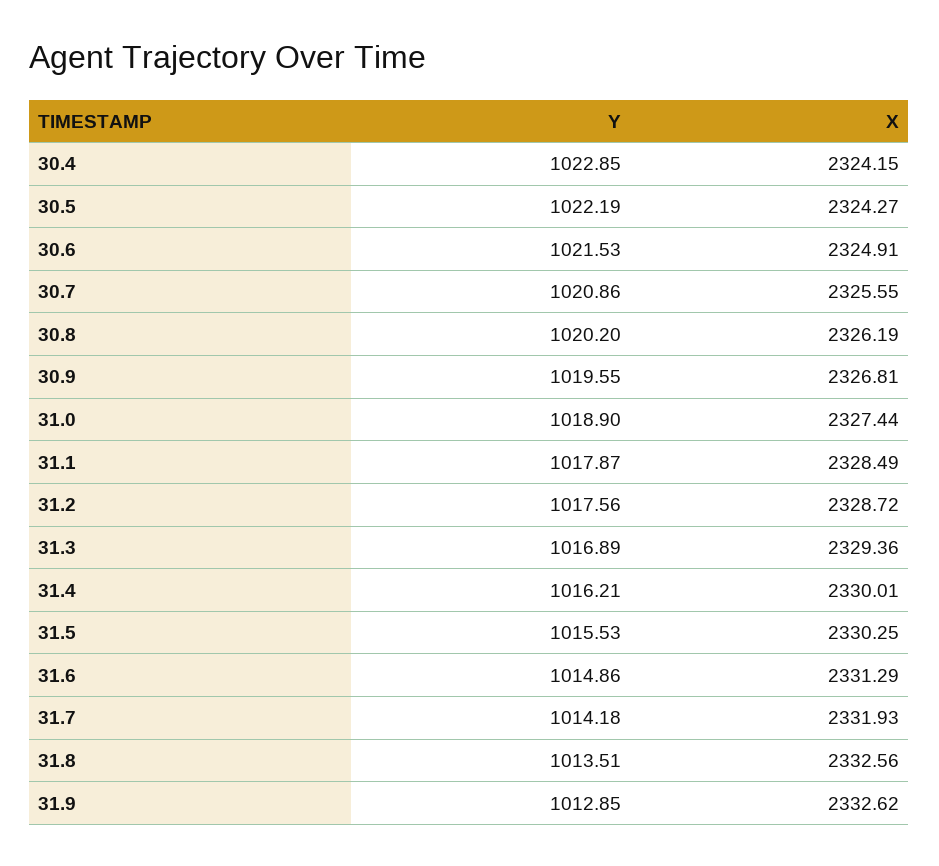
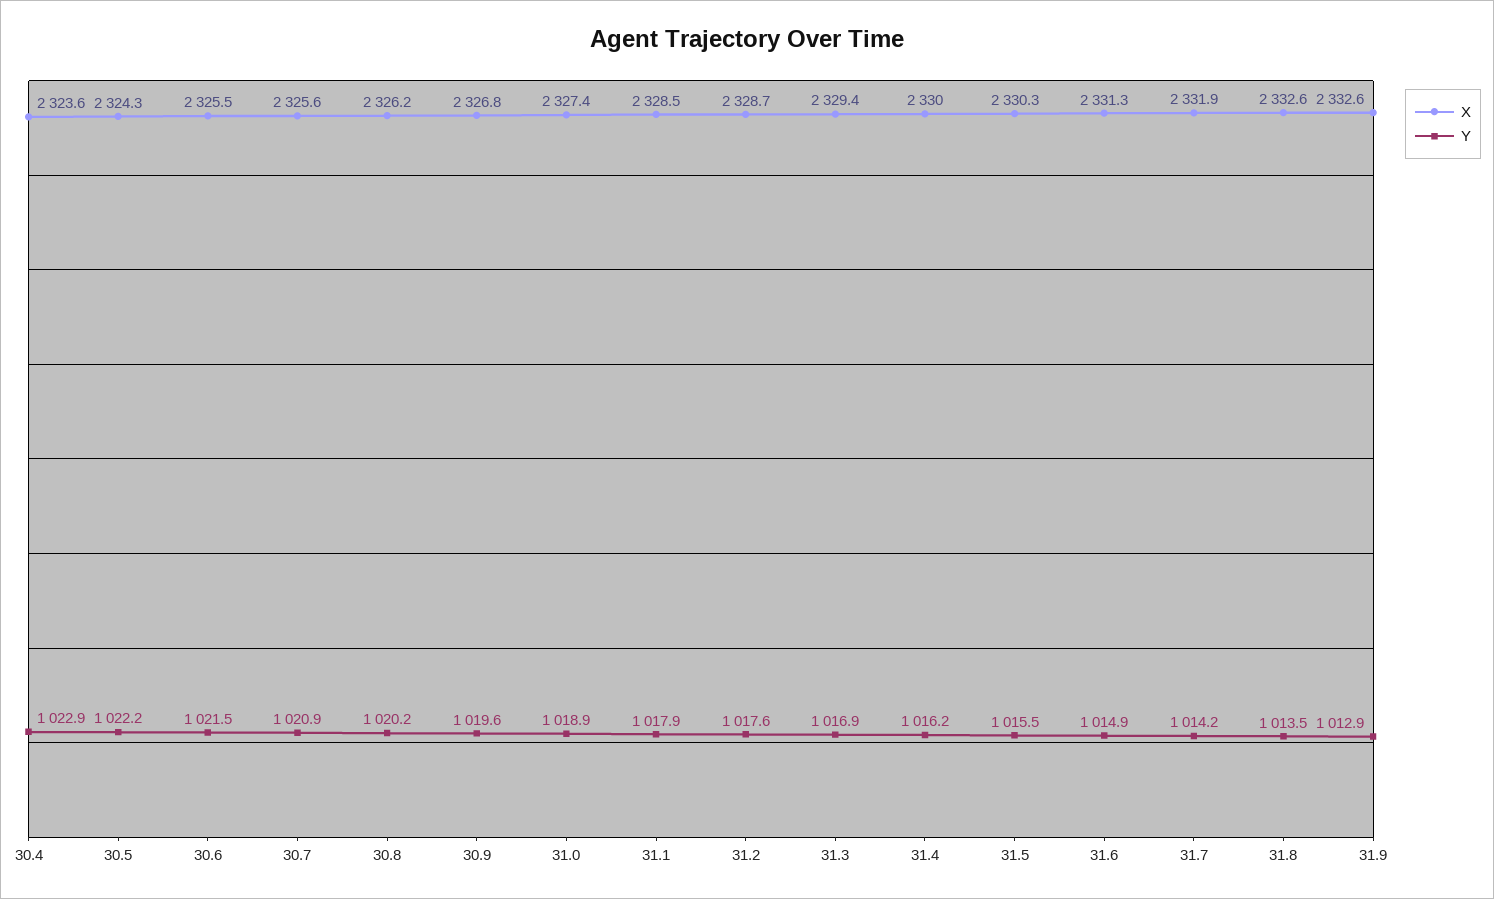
X, 30.4: 2324.15 -> 2323.6
X, 30.6: 2324.91 -> 2325.5

